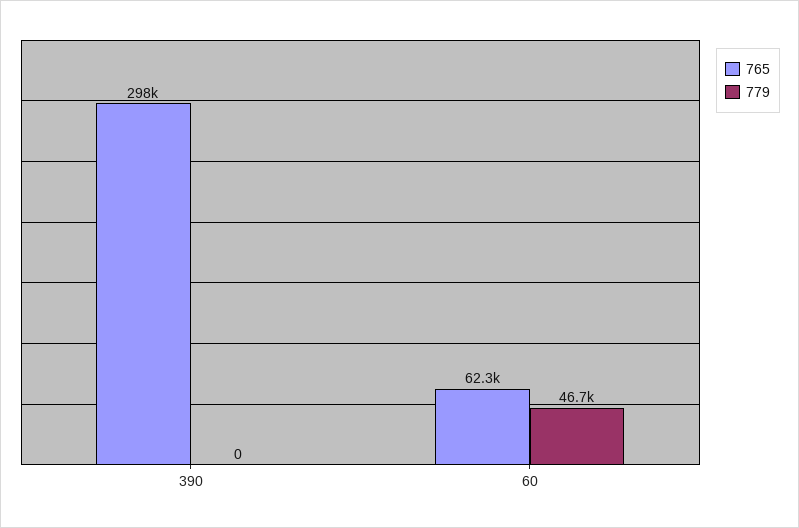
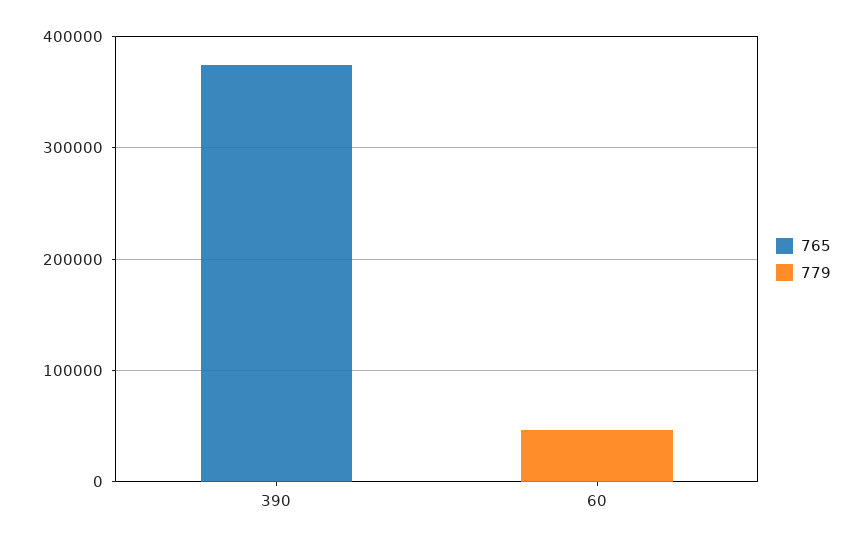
765, 390: 298000 -> 380000
765, 60: 62300 -> 0

